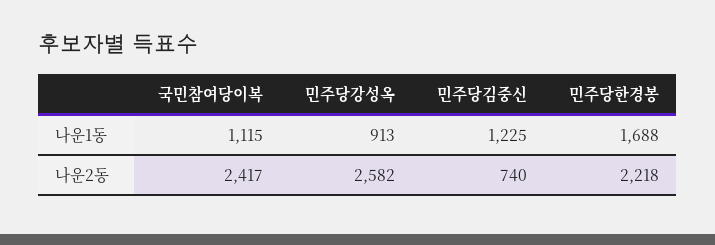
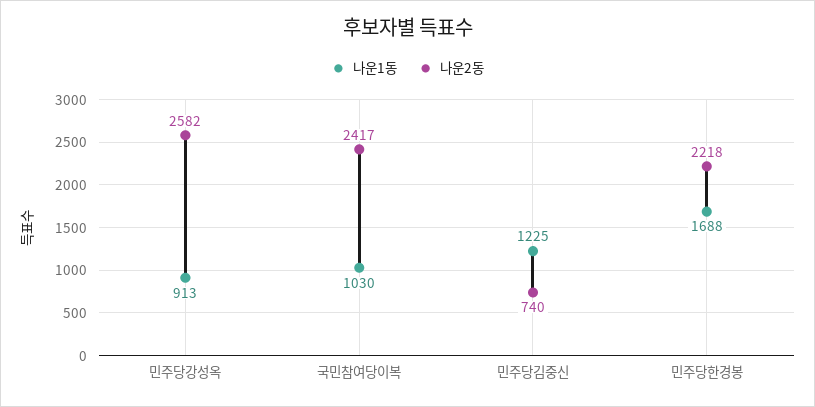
나운1동, 국민참여당이복: 1115 -> 1030

